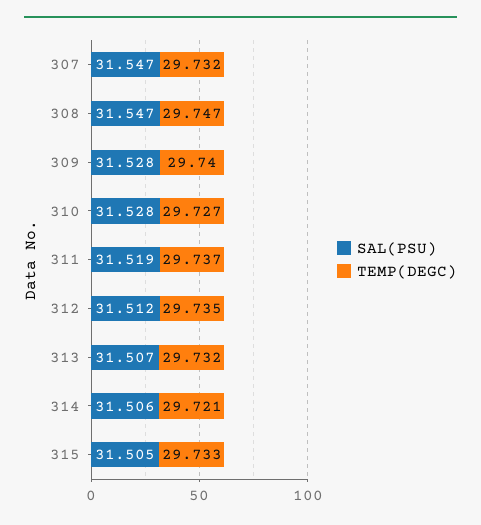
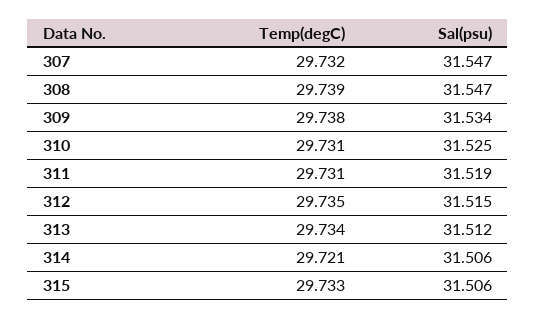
TEMP(DEGC), 308: 29.747 -> 29.739
SAL(PSU), 309: 31.528 -> 31.534
TEMP(DEGC), 309: 29.74 -> 29.738
SAL(PSU), 310: 31.528 -> 31.525
TEMP(DEGC), 310: 29.727 -> 29.731
TEMP(DEGC), 311: 29.737 -> 29.731
SAL(PSU), 312: 31.512 -> 31.515
SAL(PSU), 313: 31.507 -> 31.512
TEMP(DEGC), 313: 29.732 -> 29.734
SAL(PSU), 315: 31.505 -> 31.506

